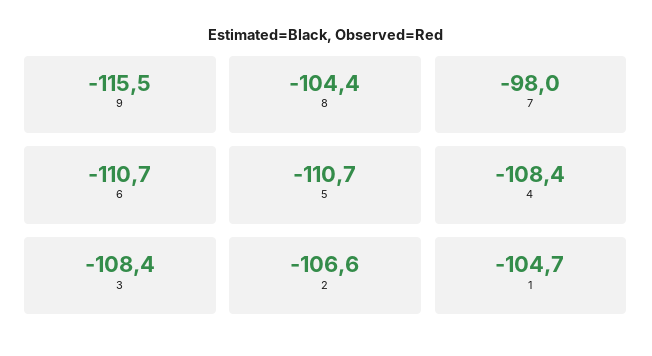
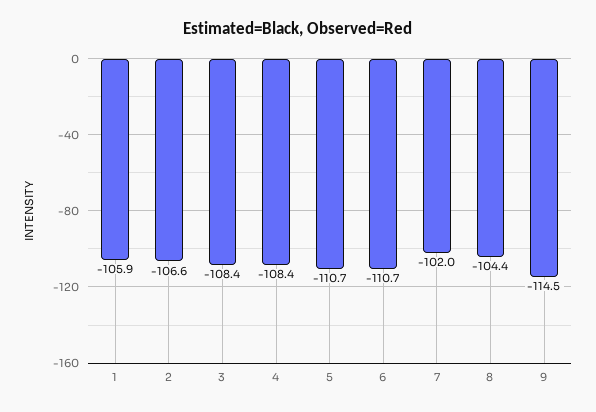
9: -115.5 -> -114.5
7: -98 -> -102
1: -104.7 -> -105.9

